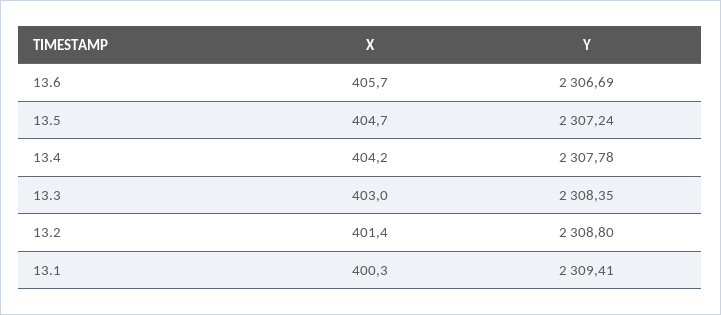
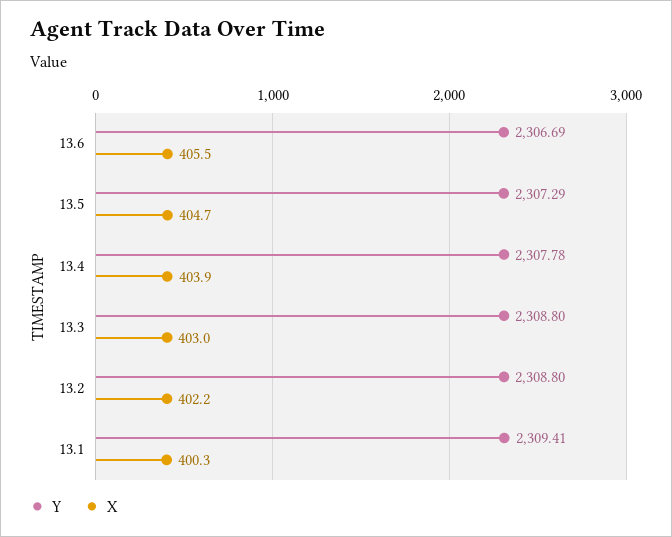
X, 13.6: 405.7 -> 405.5
Y, 13.5: 2307.24 -> 2307.29
X, 13.4: 404.2 -> 403.9
Y, 13.3: 2308.35 -> 2308.8
X, 13.2: 401.4 -> 402.2

